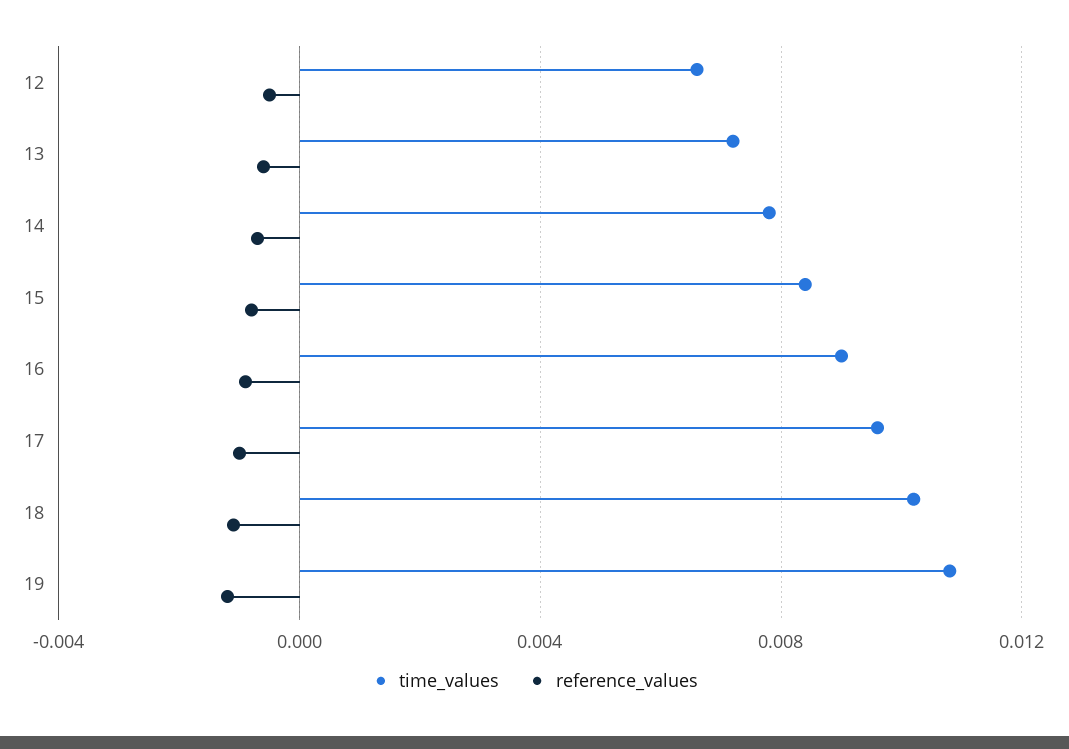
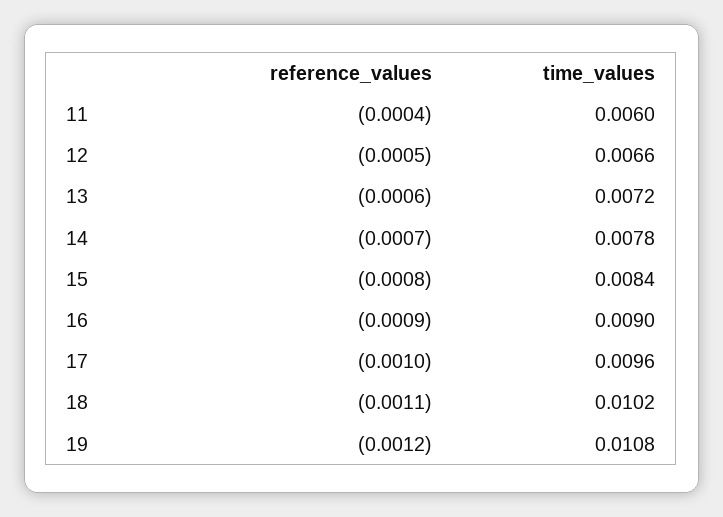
reference_values, 11: none -> -0.0004
time_values, 11: none -> 0.006

